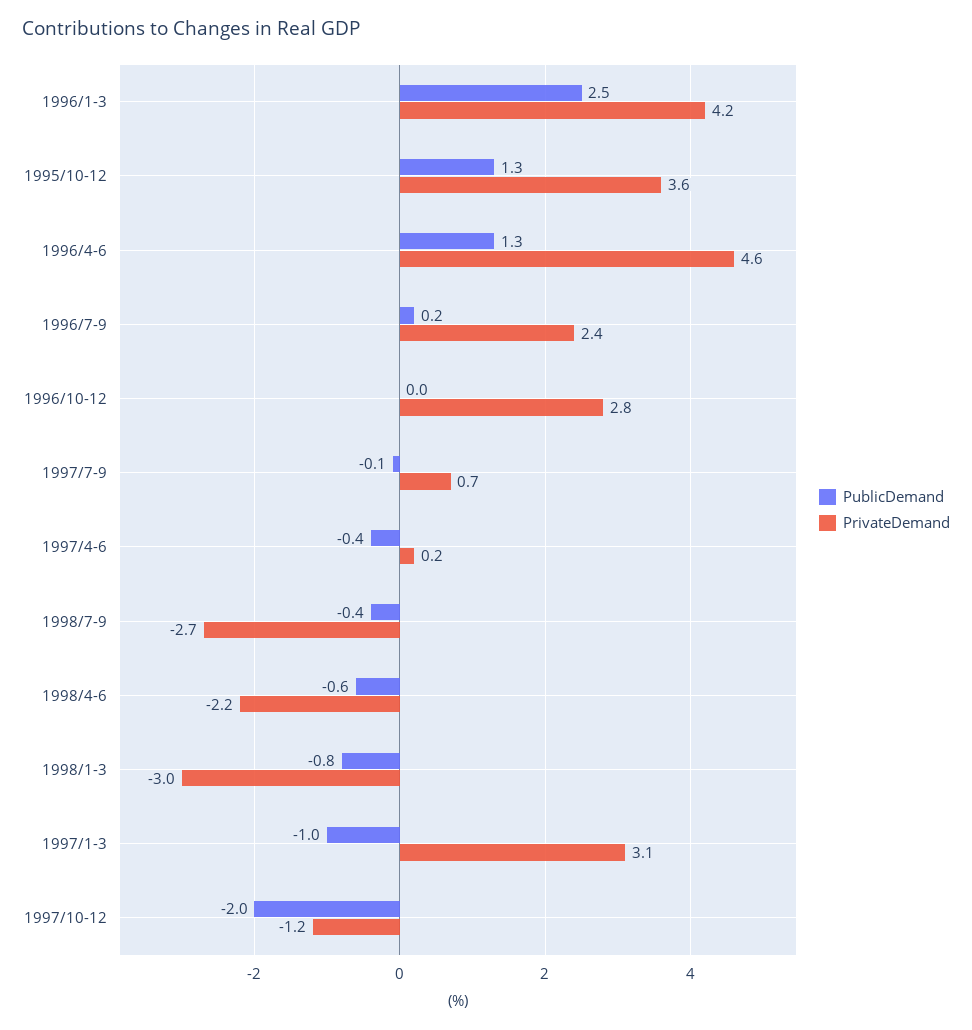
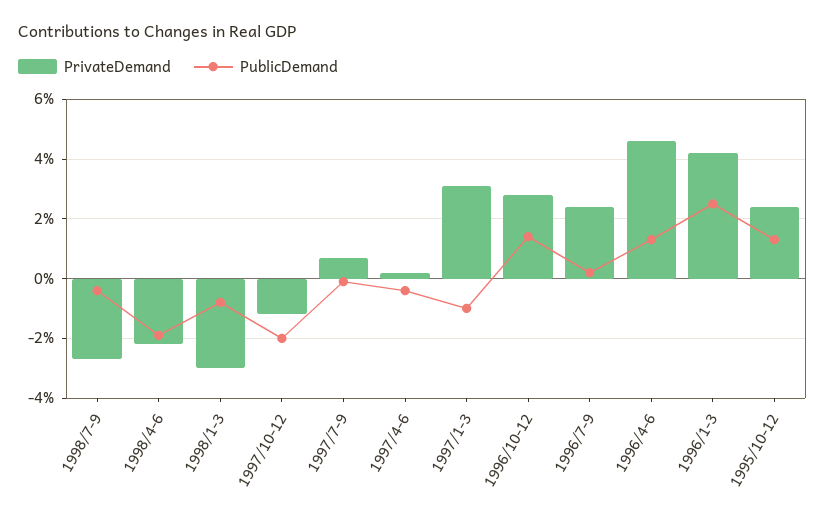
PrivateDemand, 1995/10-12: 3.6 -> 2.5
PublicDemand, 1996/10-12: 0 -> 1.5
PublicDemand, 1998/4-6: -0.6 -> -2

